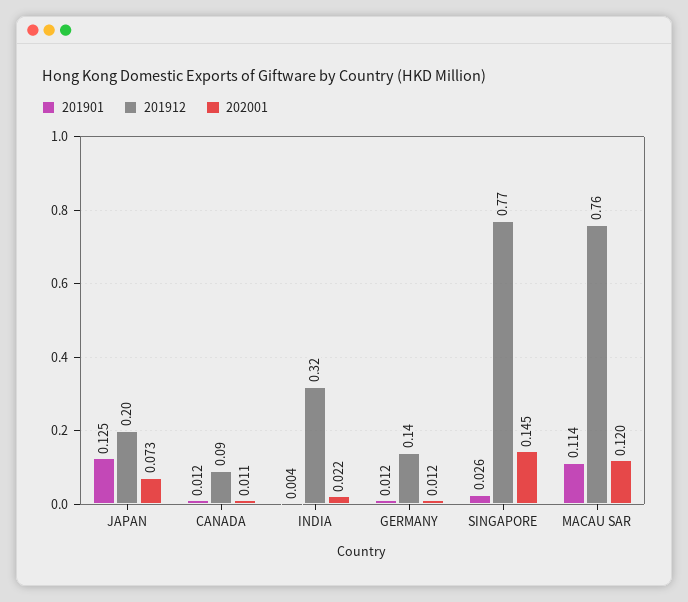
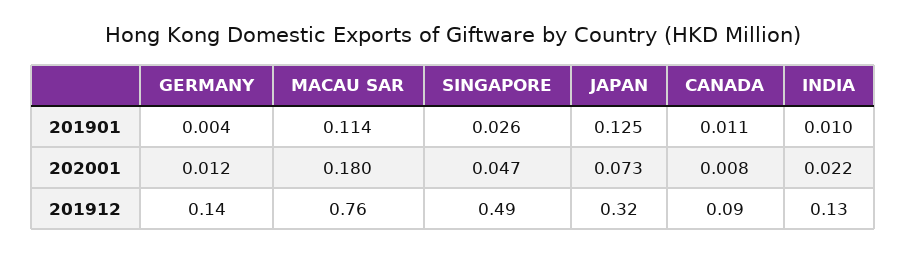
201912, JAPAN: 0.2 -> 0.32
201901, CANADA: 0.012 -> 0.011
202001, CANADA: 0.011 -> 0.008
201901, INDIA: 0.004 -> 0.01
201912, INDIA: 0.32 -> 0.13
201901, GERMANY: 0.012 -> 0.004
201912, SINGAPORE: 0.77 -> 0.49
202001, SINGAPORE: 0.145 -> 0.047
202001, MACAU SAR: 0.12 -> 0.18

